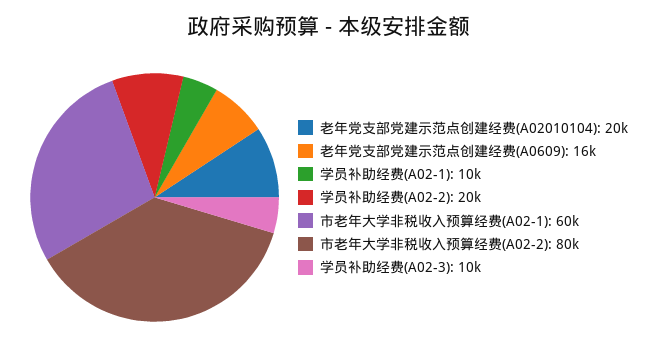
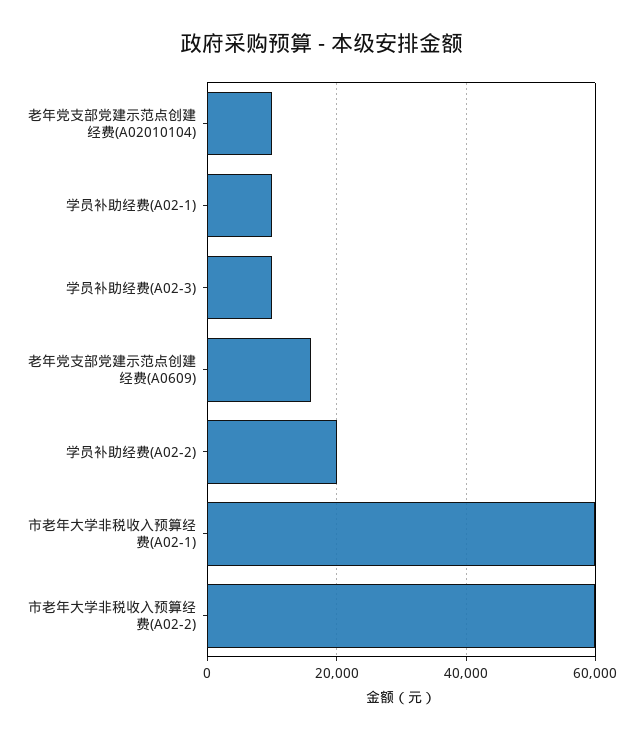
老年党支部党建示范点创建经费(A02010104): 20000 -> 10000
市老年大学非税收入预算经费(A02-2): 80000 -> 60000

